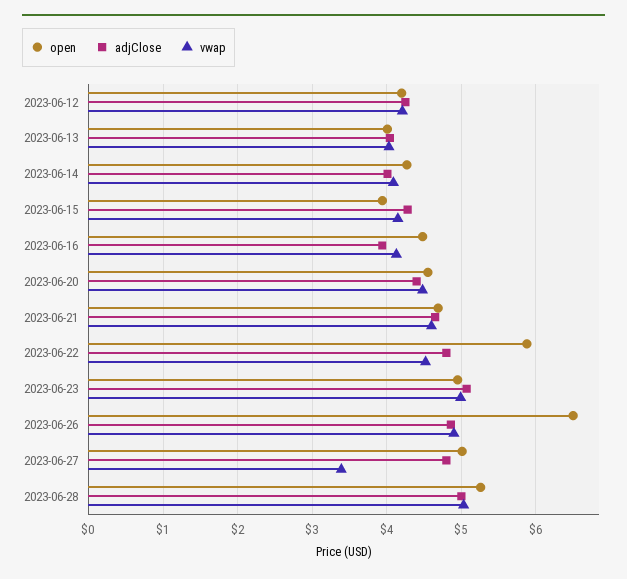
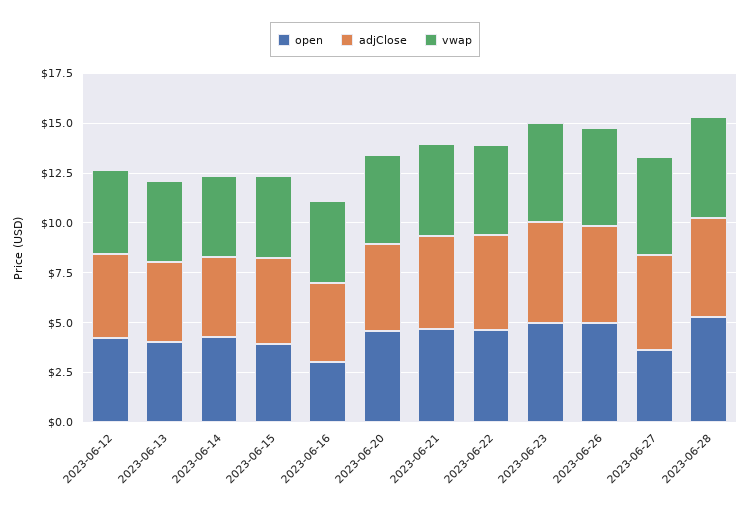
open, 2023-06-16: 4.5 -> 3
open, 2023-06-22: 5.9 -> 4.5
open, 2023-06-26: 6.5 -> 5
open, 2023-06-27: 5 -> 3.5
vwap, 2023-06-27: 3.4 -> 5

